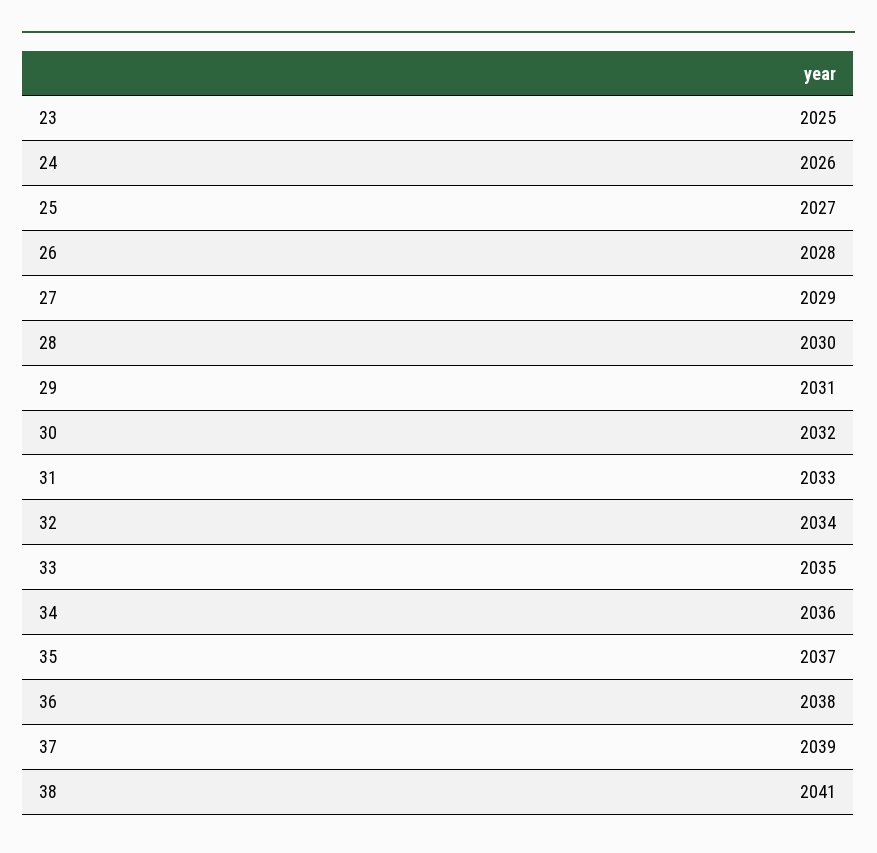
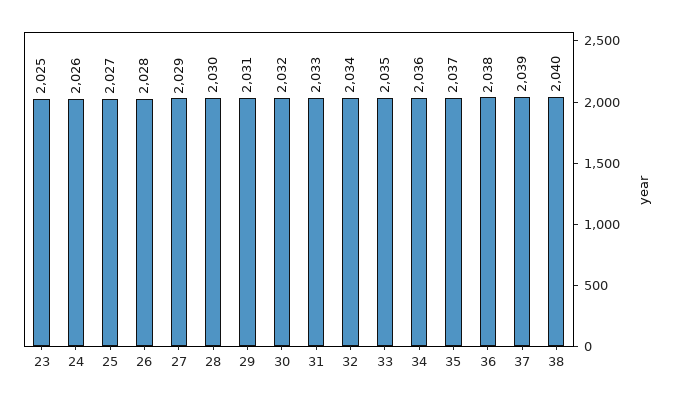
38: 2041 -> 2040

